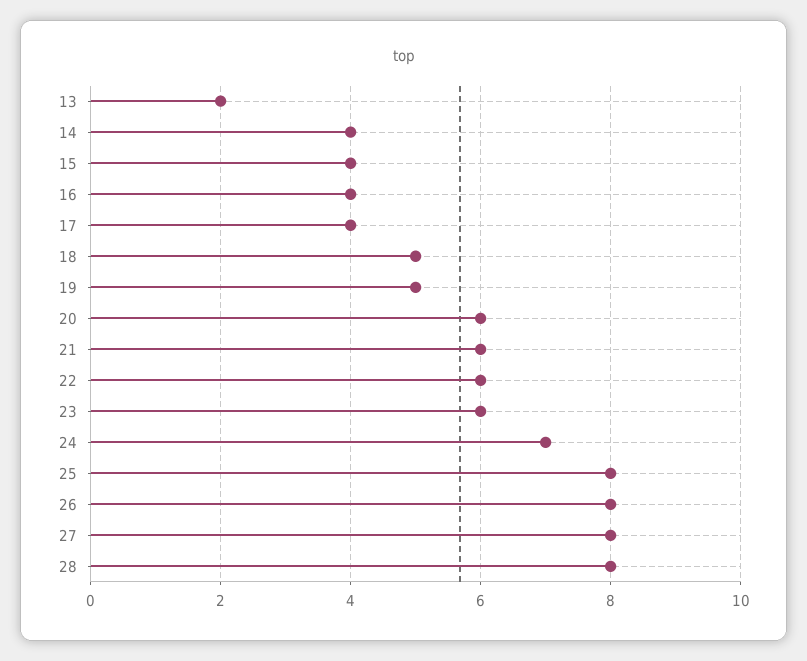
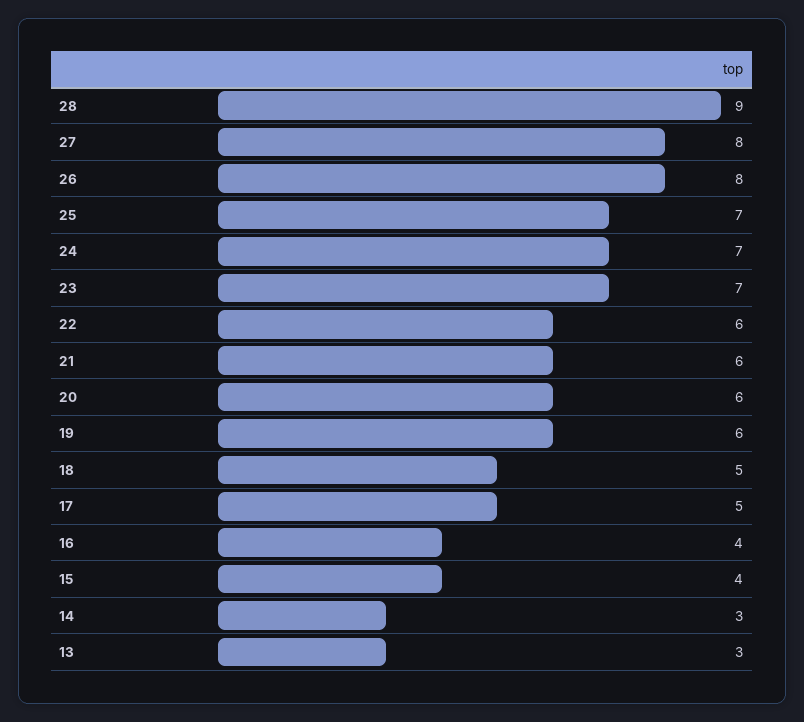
13: 2 -> 3
14: 4 -> 3
17: 4 -> 5
19: 5 -> 6
23: 6 -> 7
25: 8 -> 7
28: 8 -> 9

